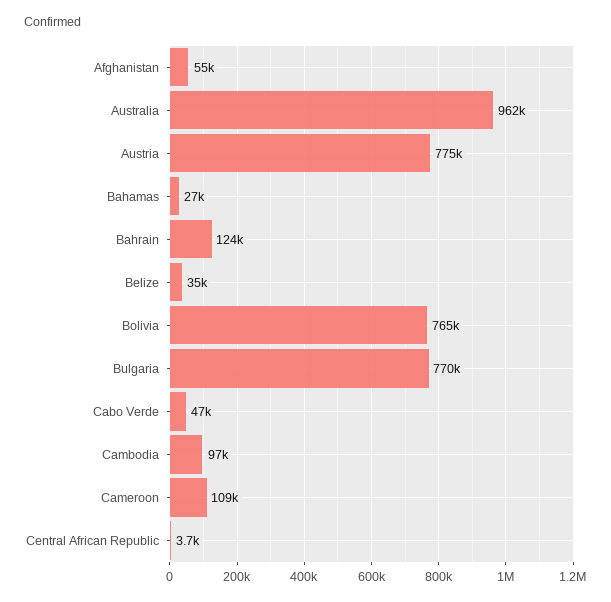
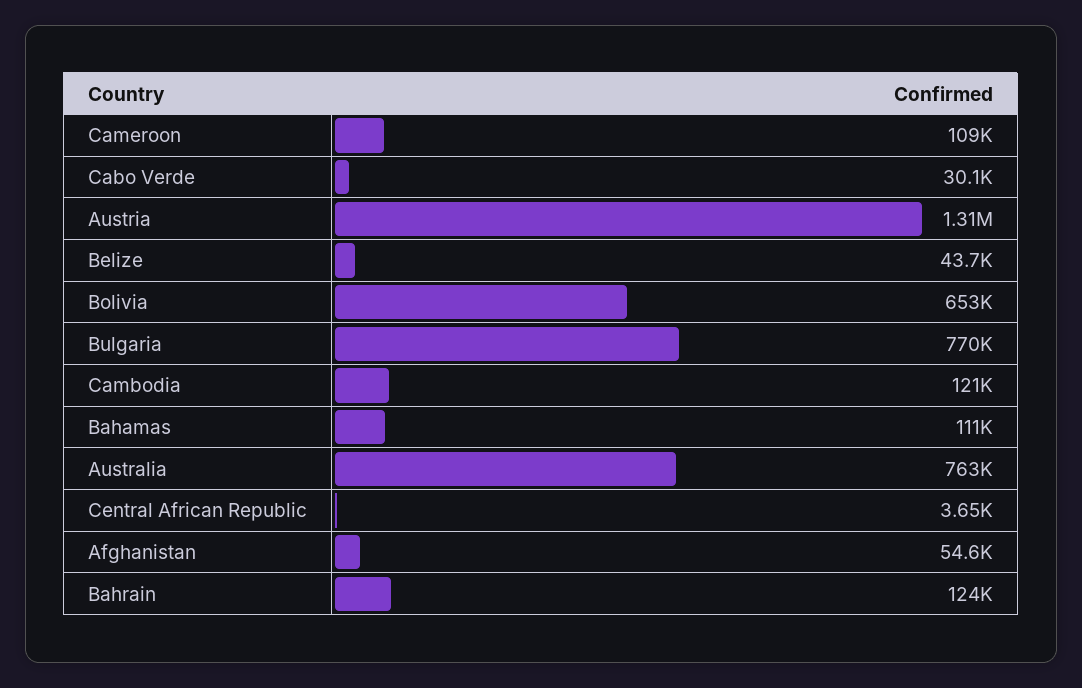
Australia: 962000 -> 763000
Austria: 775000 -> 1310000
Bahamas: 27000 -> 111000
Belize: 35000 -> 43700
Bolivia: 765000 -> 653000
Cabo Verde: 47000 -> 30100
Cambodia: 97000 -> 121000

